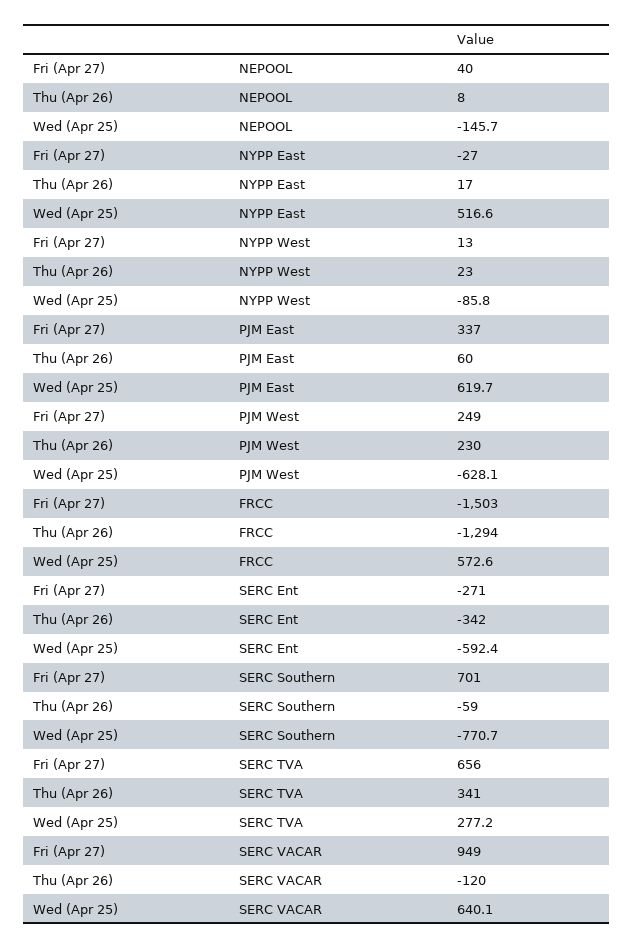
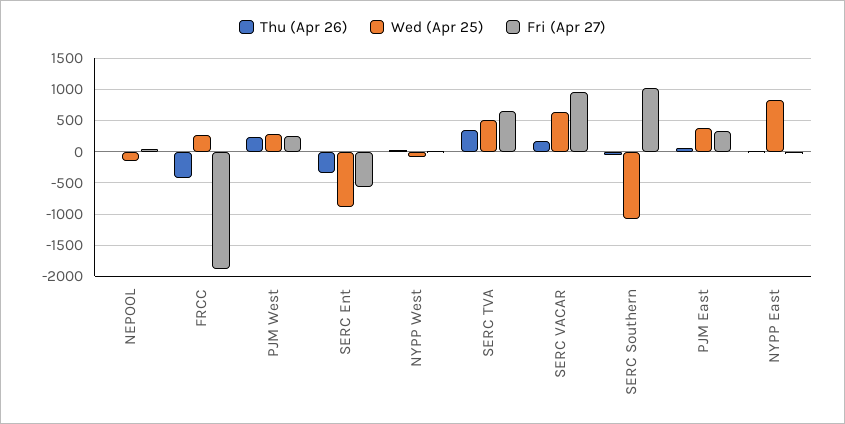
Wed (Apr 25), NYPP East: 516.6 -> 800
Wed (Apr 25), PJM East: 619.7 -> 400
Wed (Apr 25), PJM West: -628.1 -> 300
Fri (Apr 27), FRCC: -1503 -> -1900
Thu (Apr 26), FRCC: -1294 -> -400
Wed (Apr 25), FRCC: 572.6 -> 300
Fri (Apr 27), SERC Ent: -271 -> -600
Wed (Apr 25), SERC Ent: -592.4 -> -900
Fri (Apr 27), SERC Southern: 701 -> 1000
Wed (Apr 25), SERC Southern: -770.7 -> -1100
Wed (Apr 25), SERC TVA: 277.2 -> 500
Thu (Apr 26), SERC VACAR: -120 -> 200

